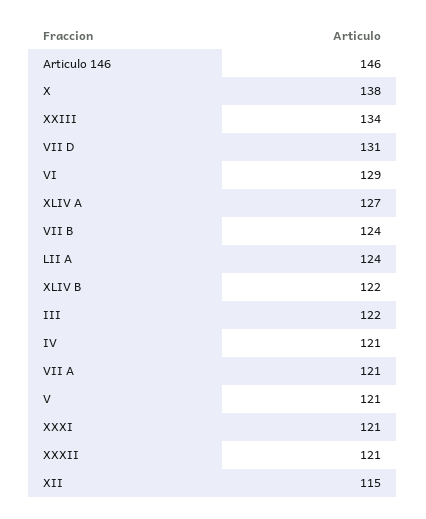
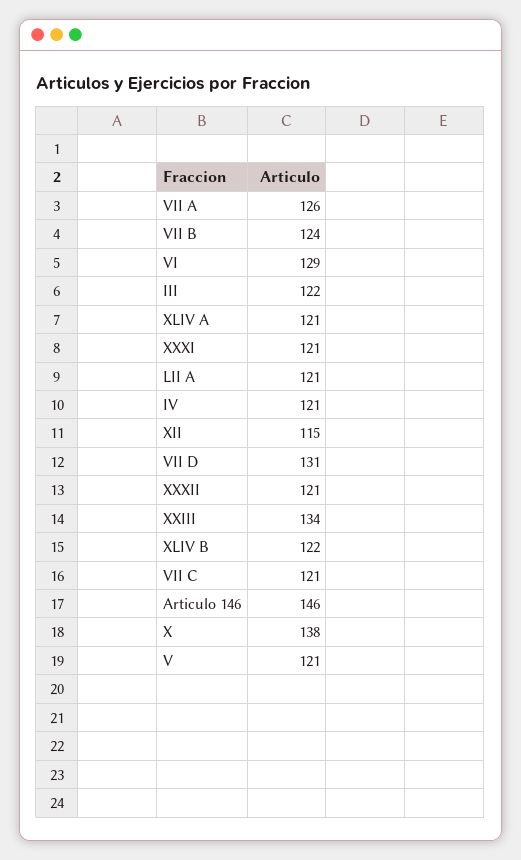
XLIV A: 127 -> 121
LII A: 124 -> 121
VII A: 121 -> 126
VII C: none -> 121

